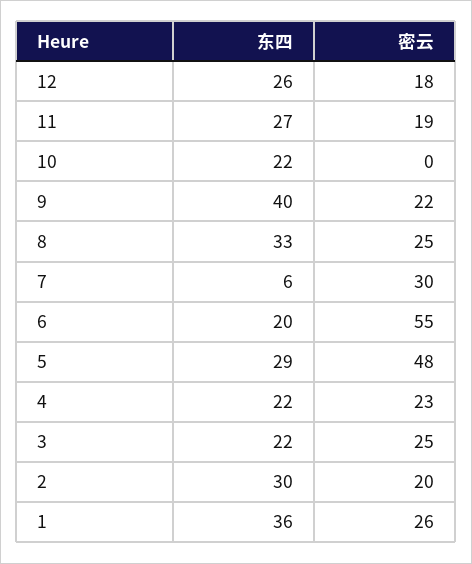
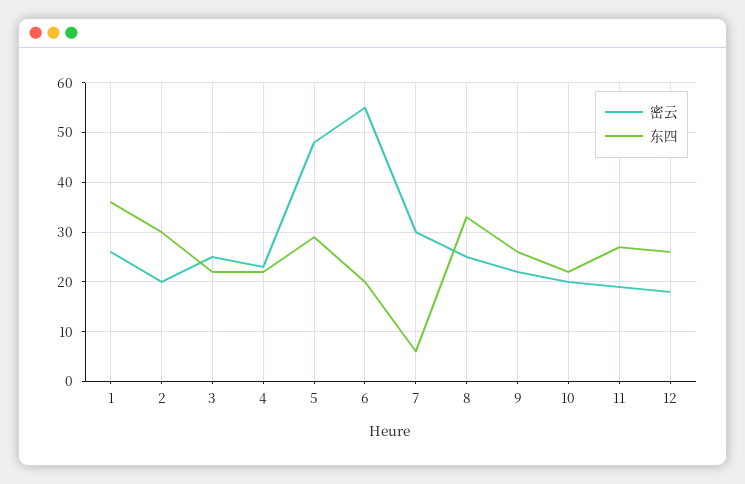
密云, 10: 0 -> 20
东四, 9: 40 -> 25

